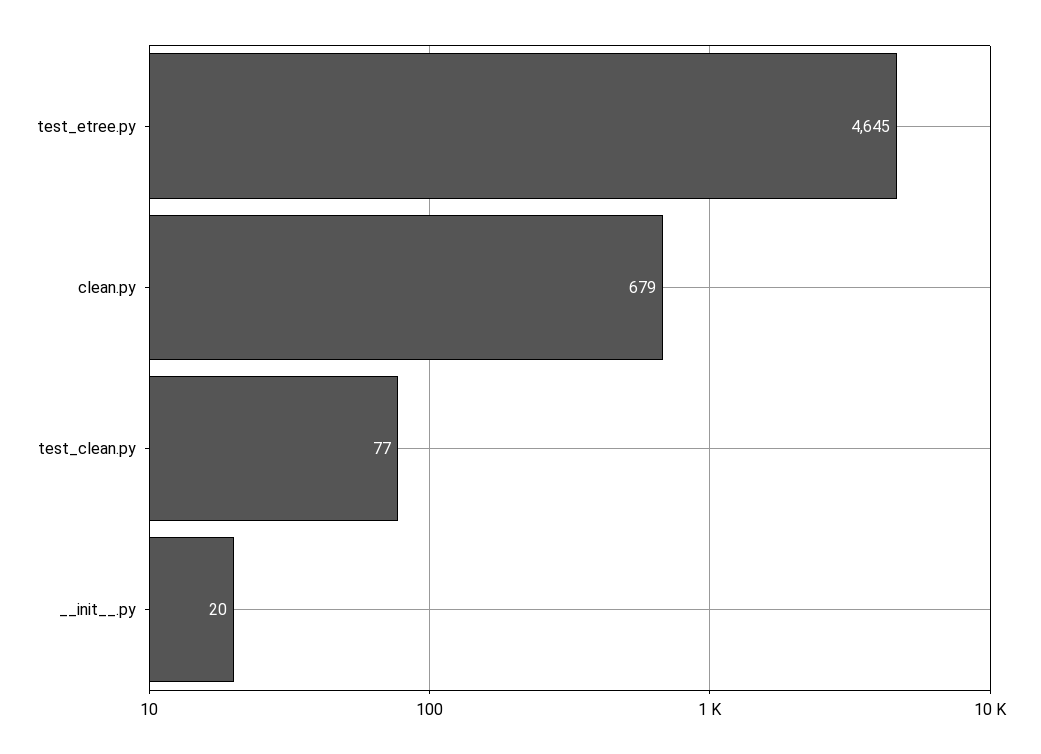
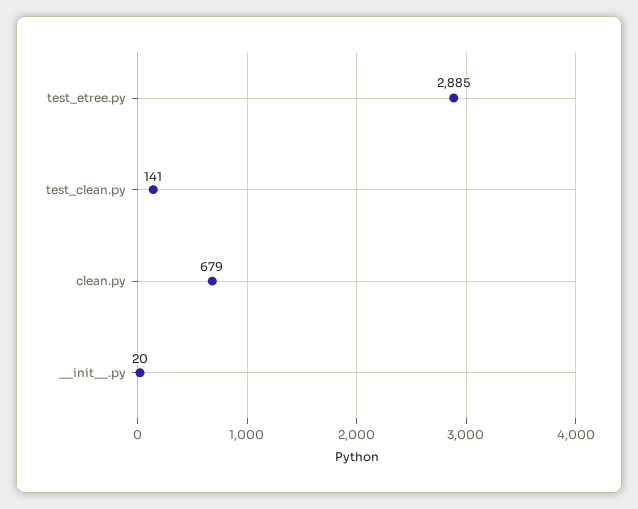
test_etree.py: 4645 -> 2885
test_clean.py: 77 -> 141

